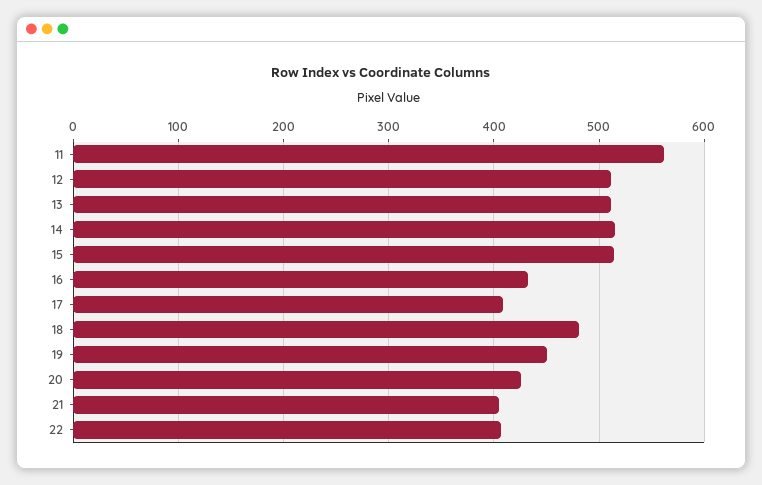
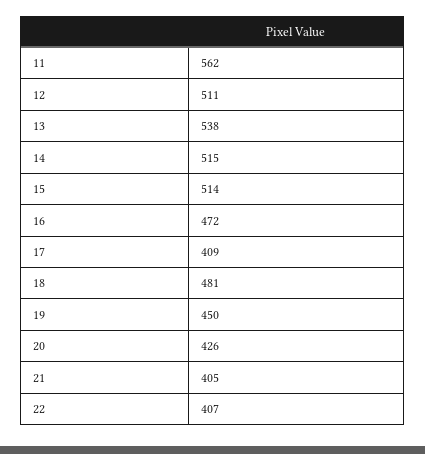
13: 510 -> 538
16: 430 -> 472

